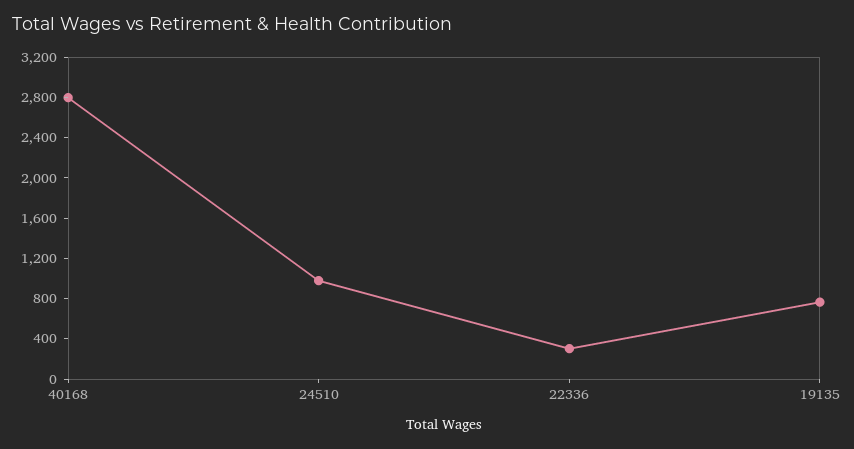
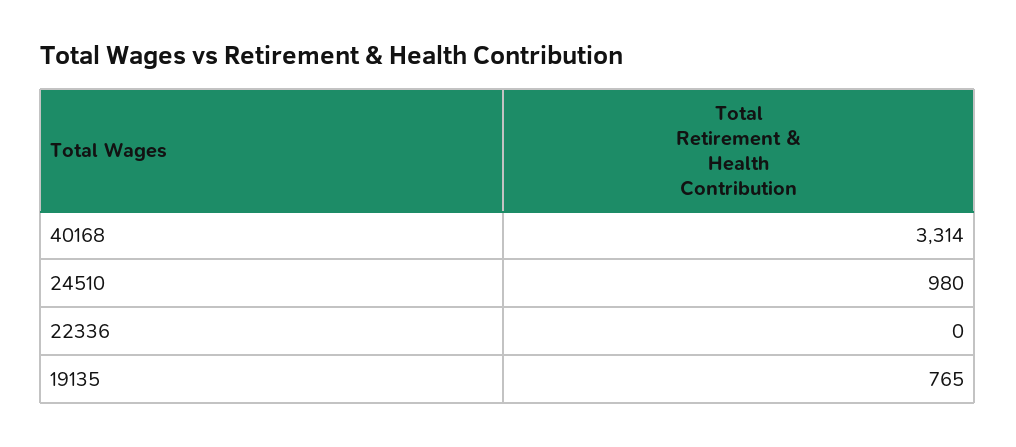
40168: 2800 -> 3314
22336: 300 -> 0

